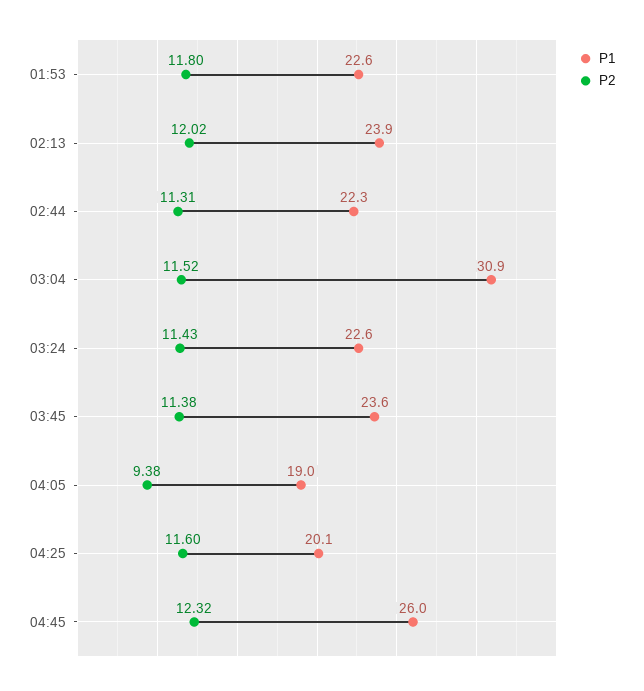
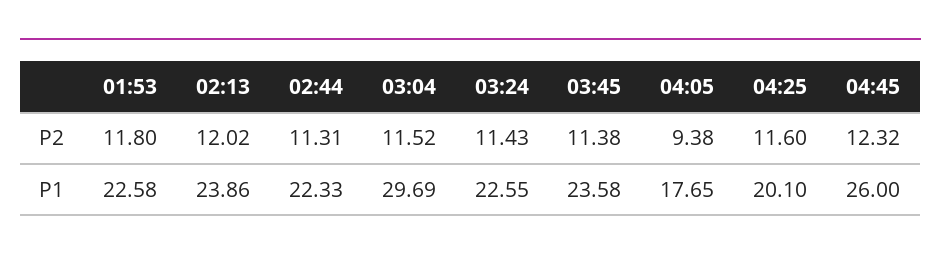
P1, 03:04: 30.9 -> 29.69
P1, 04:05: 19 -> 17.65

